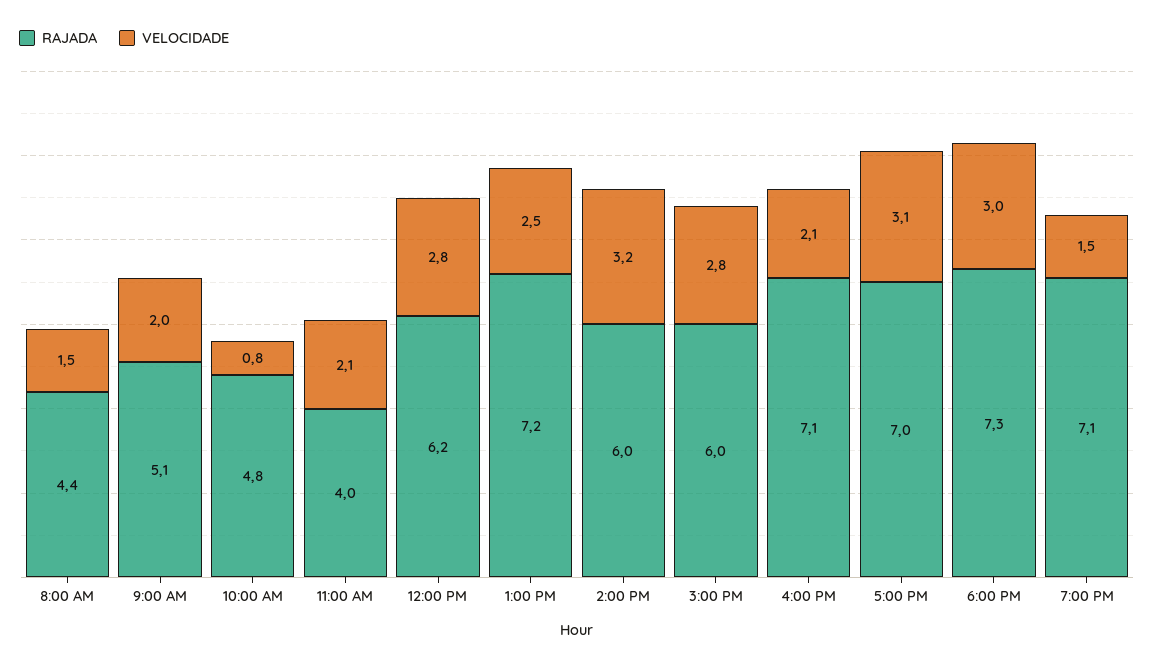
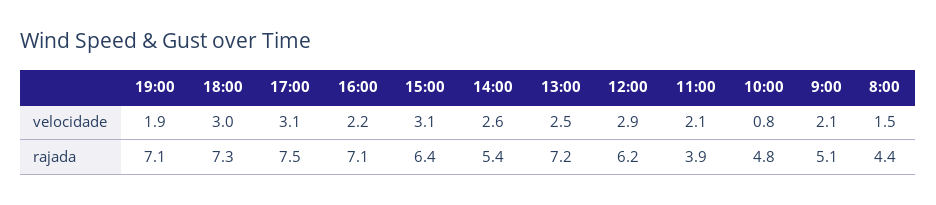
VELOCIDADE, 9:00 AM: 2 -> 2.1
RAJADA, 11:00 AM: 4 -> 3.9
VELOCIDADE, 12:00 PM: 2.8 -> 2.9
RAJADA, 2:00 PM: 6 -> 5.4
VELOCIDADE, 2:00 PM: 3.2 -> 2.6
RAJADA, 3:00 PM: 6 -> 6.4
VELOCIDADE, 3:00 PM: 2.8 -> 3.1
VELOCIDADE, 4:00 PM: 2.1 -> 2.2
RAJADA, 5:00 PM: 7 -> 7.5
VELOCIDADE, 7:00 PM: 1.5 -> 1.9

